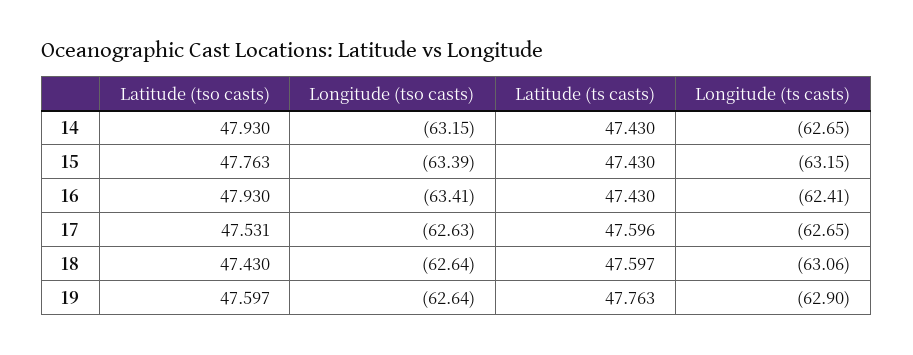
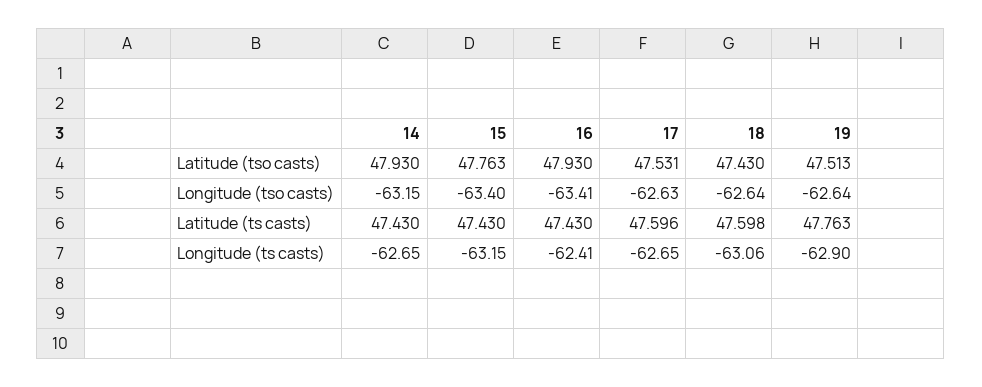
Longitude (tso casts), 15: -63.39 -> -63.4
Latitude (ts casts), 18: 47.597 -> 47.598
Latitude (tso casts), 19: 47.597 -> 47.513

